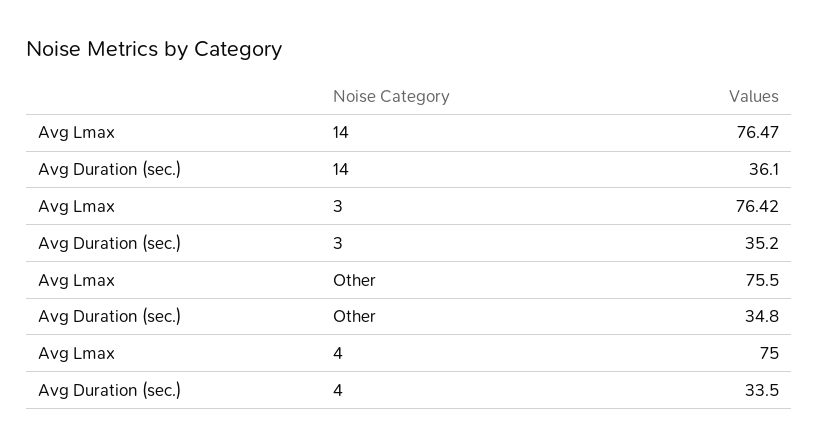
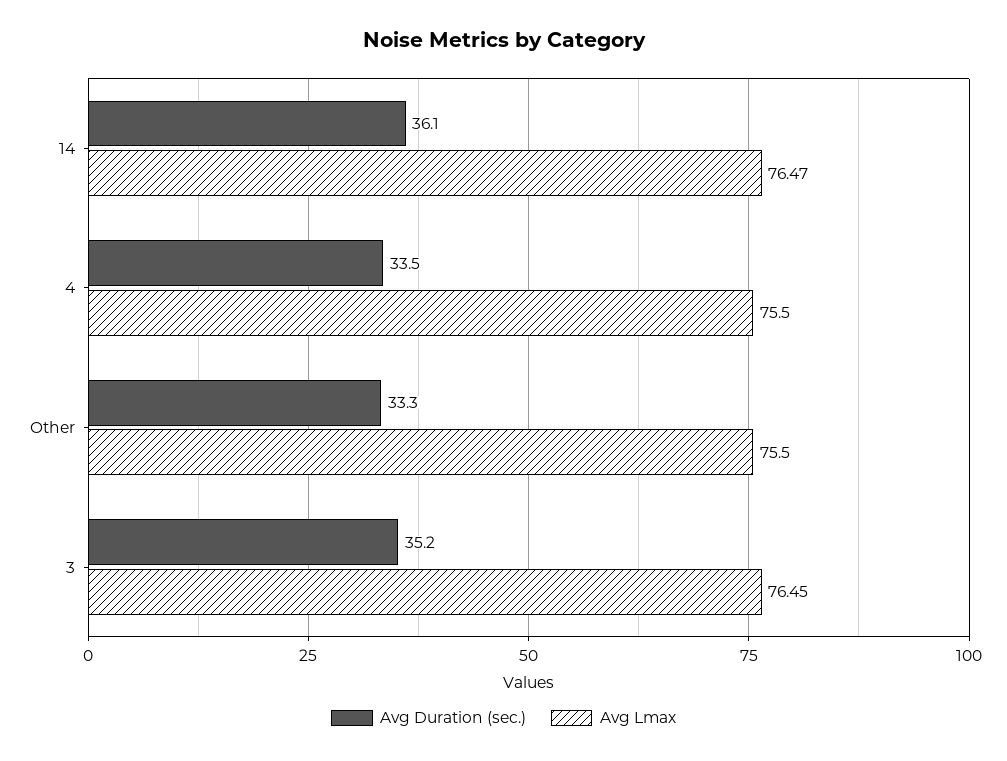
Avg Lmax, 3: 76.42 -> 76.45
Avg Duration (sec.), Other: 34.8 -> 33.3
Avg Lmax, 4: 75 -> 75.5

